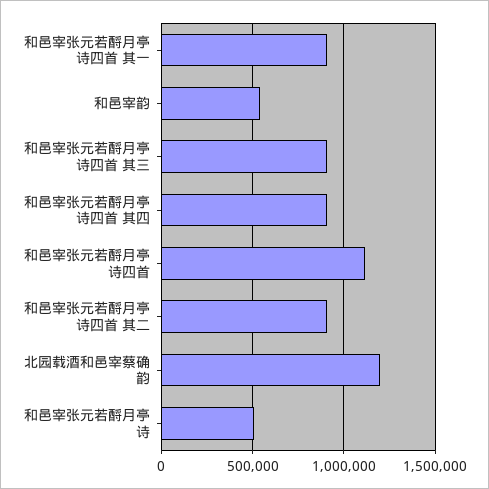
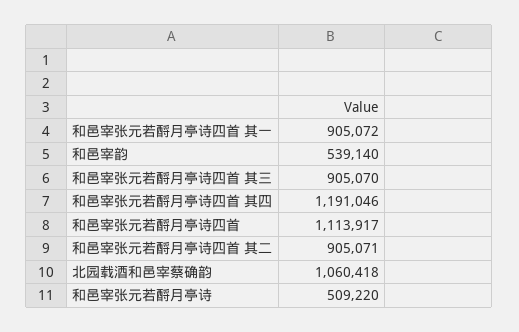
和邑宰张元若酹月亭诗四首 其四: 900000 -> 1191046
北园载酒和邑宰蔡确韵: 1200000 -> 1060418

